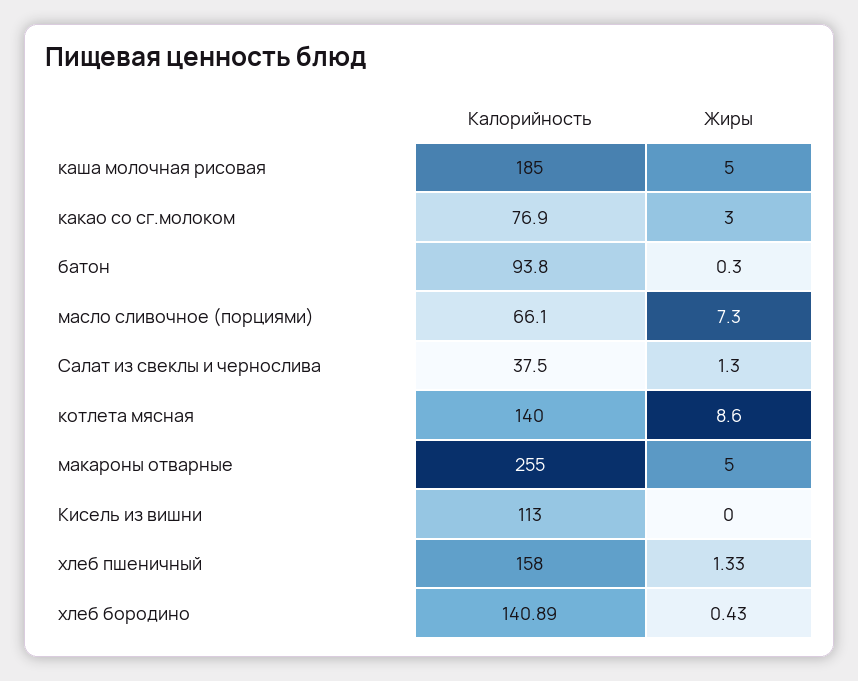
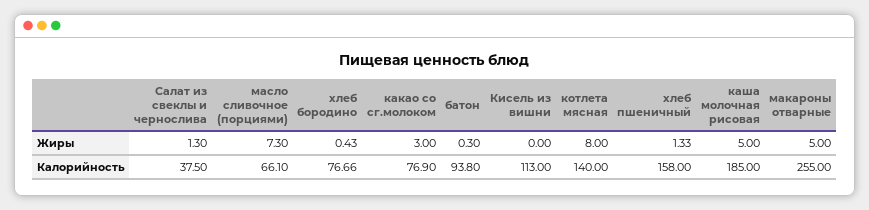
Жиры, котлета мясная: 8.6 -> 8
Калорийность, хлеб бородино: 140.89 -> 76.66

